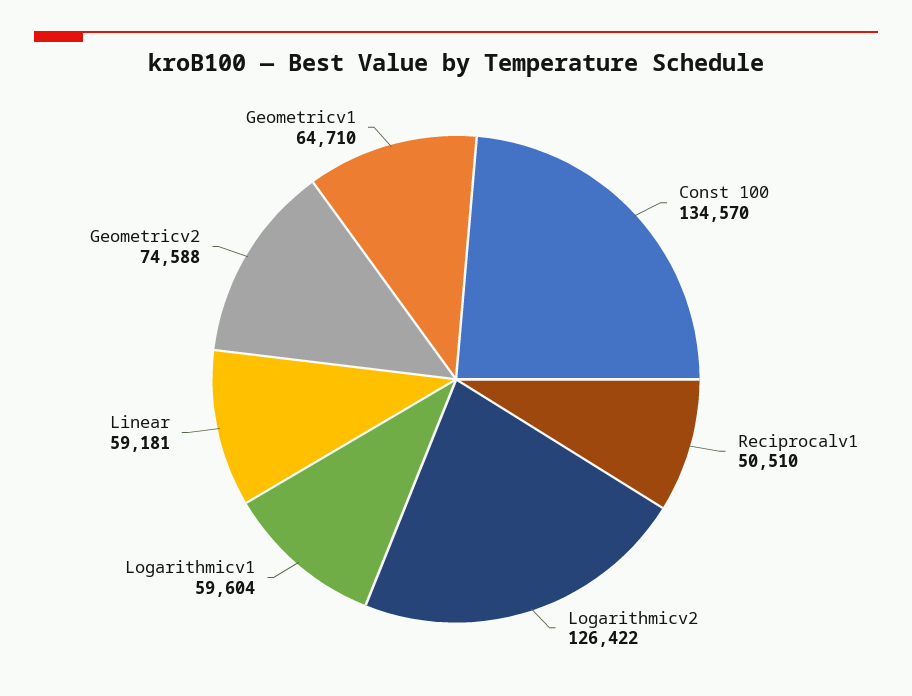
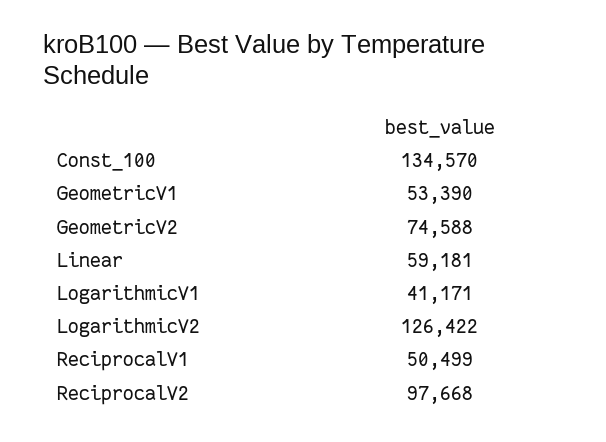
Reciprocalv1: 50510 -> 50499
Logarithmicv1: 59604 -> 41171
Geometricv1: 64710 -> 53390
ReciprocalV2: none -> 97668

